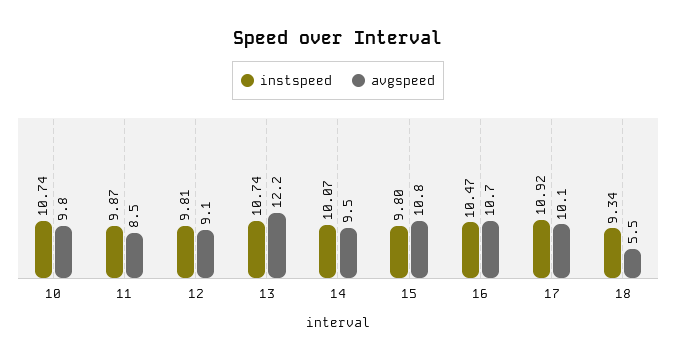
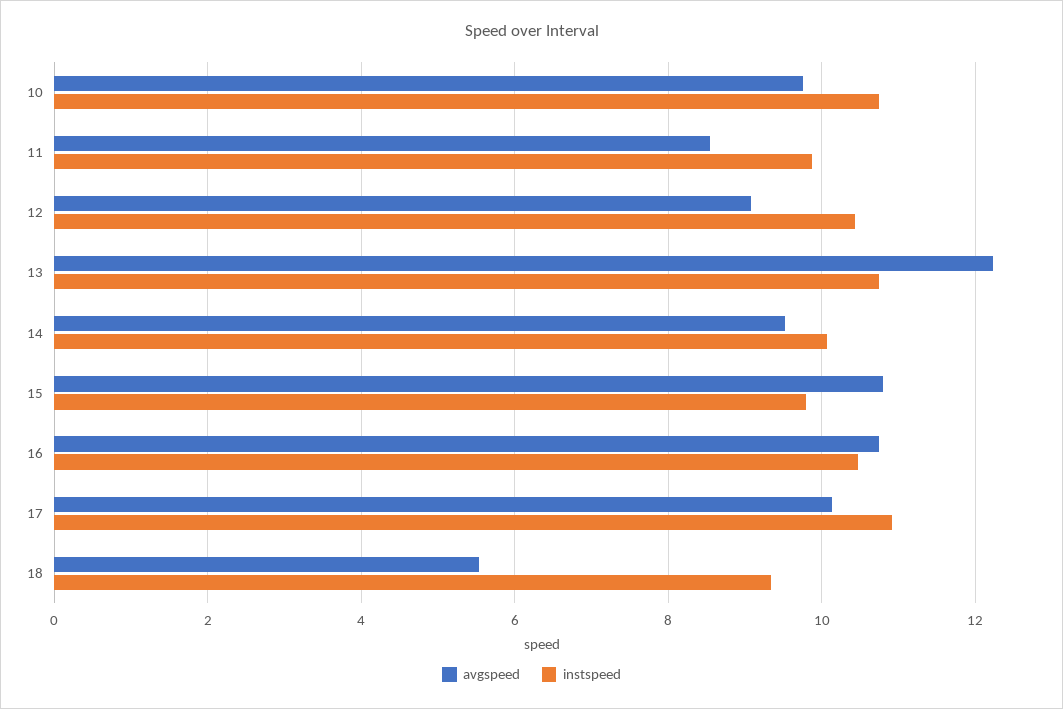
instspeed, 12: 9.81 -> 10.4

